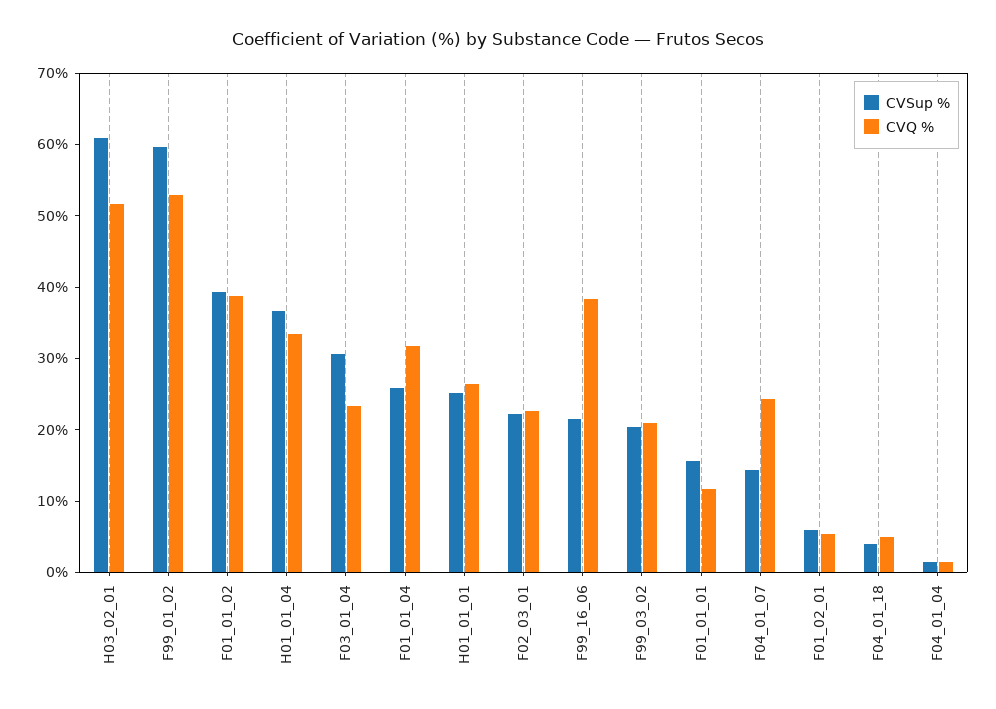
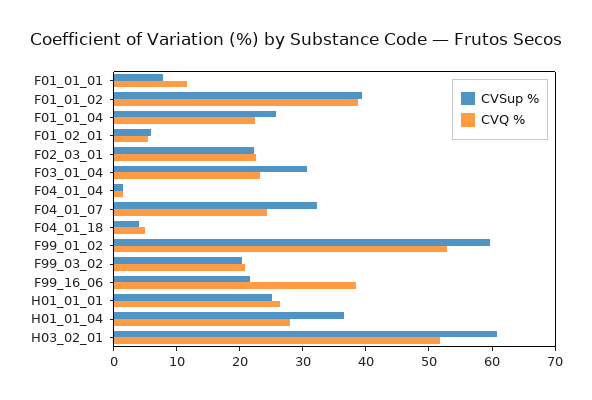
CVQ %, H01_01_04: 34 -> 28
CVQ %, F01_01_04: 32 -> 22
CVSup %, F01_01_01: 16 -> 8
CVSup %, F04_01_07: 14 -> 32

